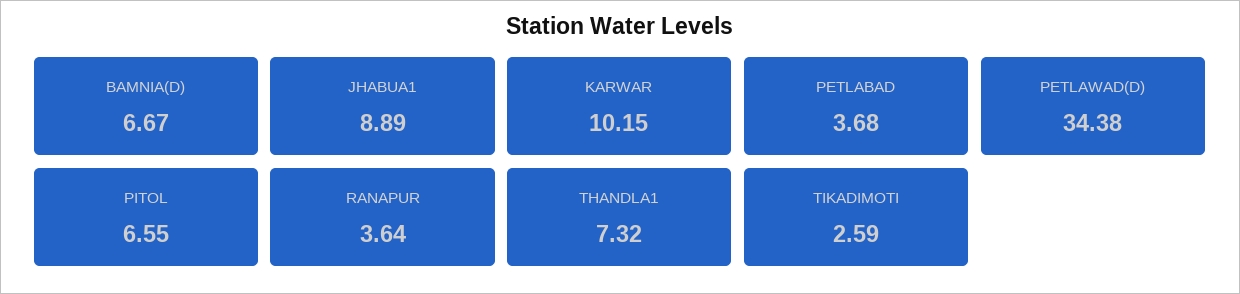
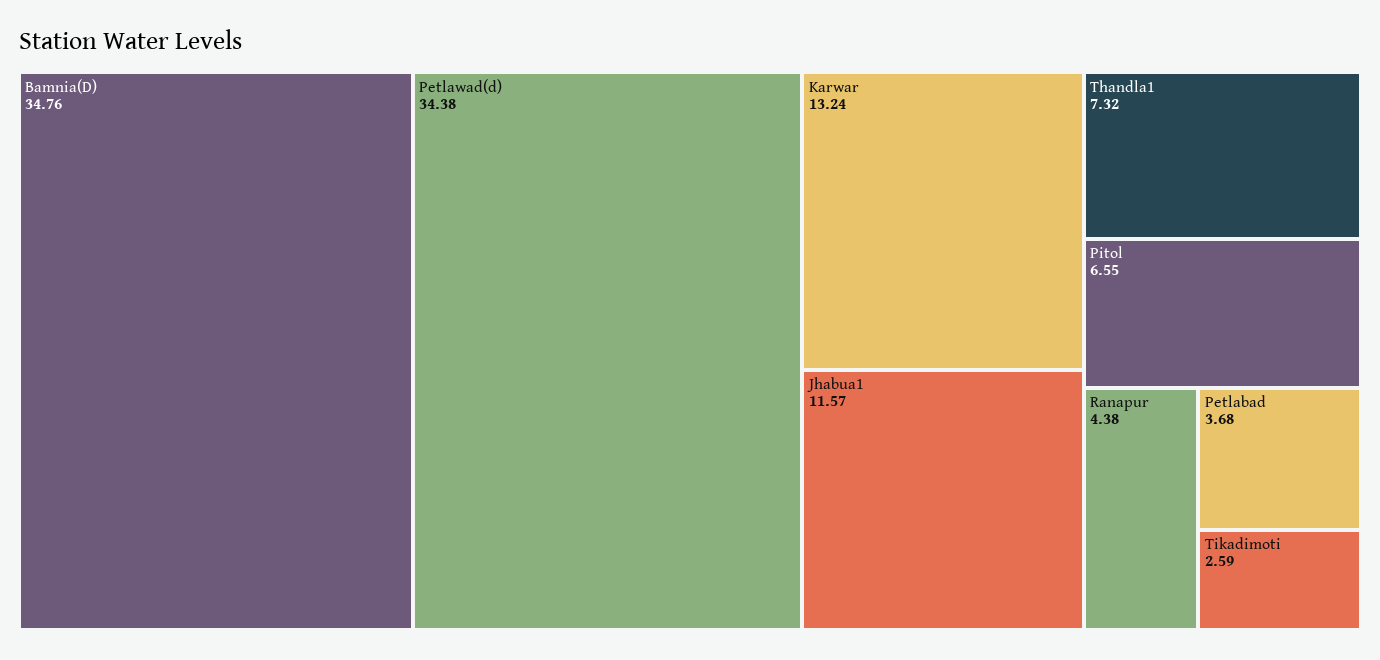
BAMNIA(D): 6.67 -> 34.76
JHABUA1: 8.89 -> 11.57
KARWAR: 10.15 -> 13.24
RANAPUR: 3.64 -> 4.38

